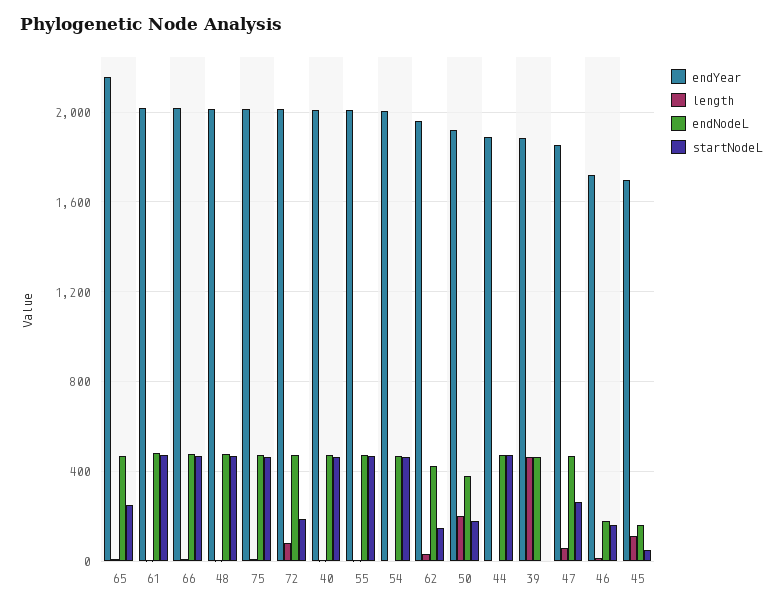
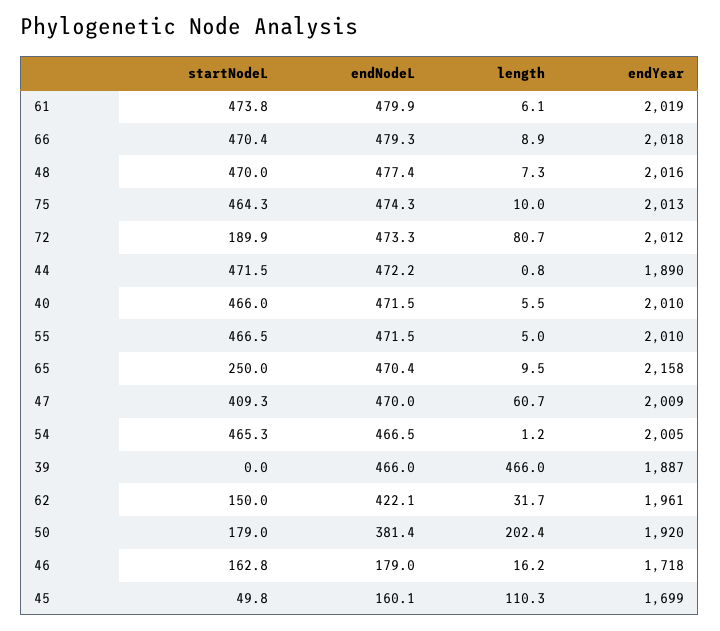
endYear, 47: 1850 -> 2009
startNodeL, 47: 250 -> 409.3

